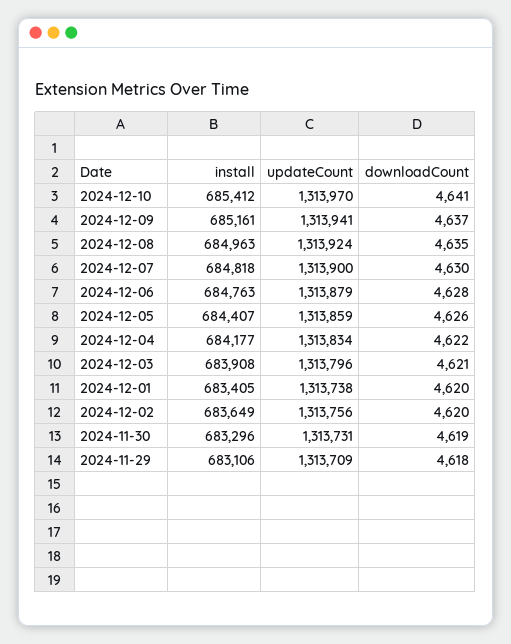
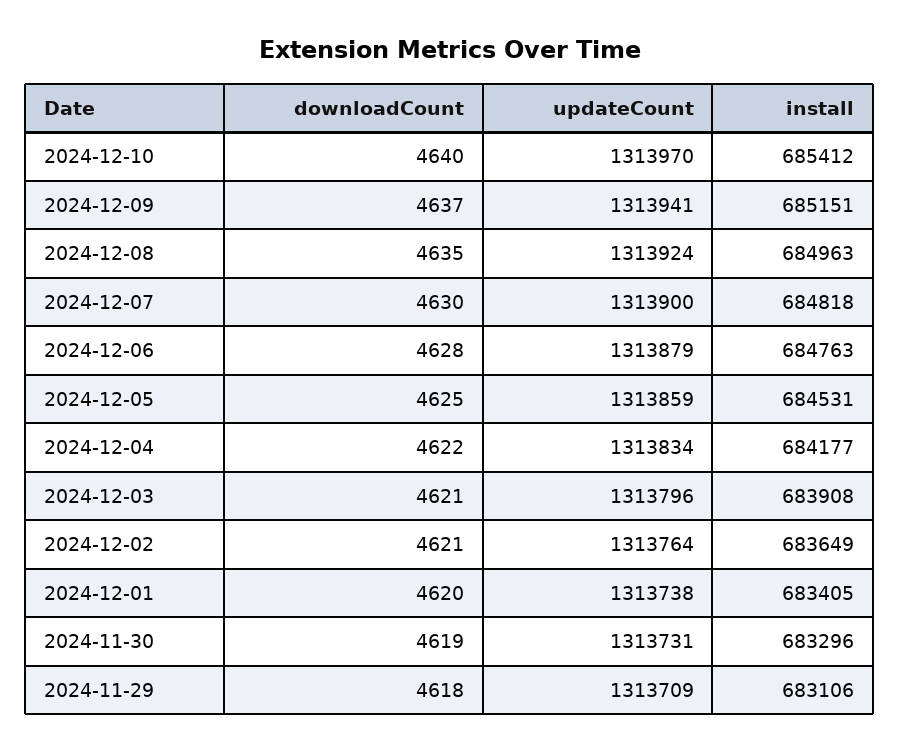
downloadCount, 2024-12-10: 4641 -> 4640
install, 2024-12-09: 685161 -> 685151
install, 2024-12-05: 684407 -> 684531
downloadCount, 2024-12-05: 4626 -> 4625
updateCount, 2024-12-02: 1313756 -> 1313764
downloadCount, 2024-12-02: 4620 -> 4621

